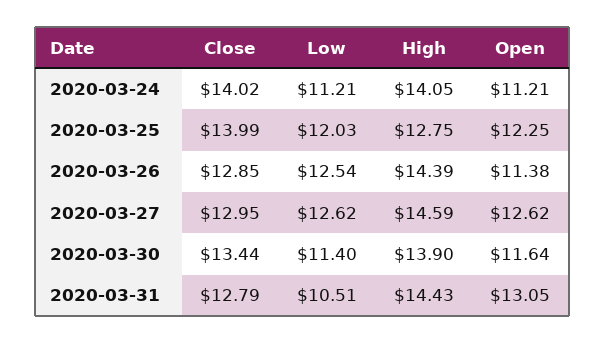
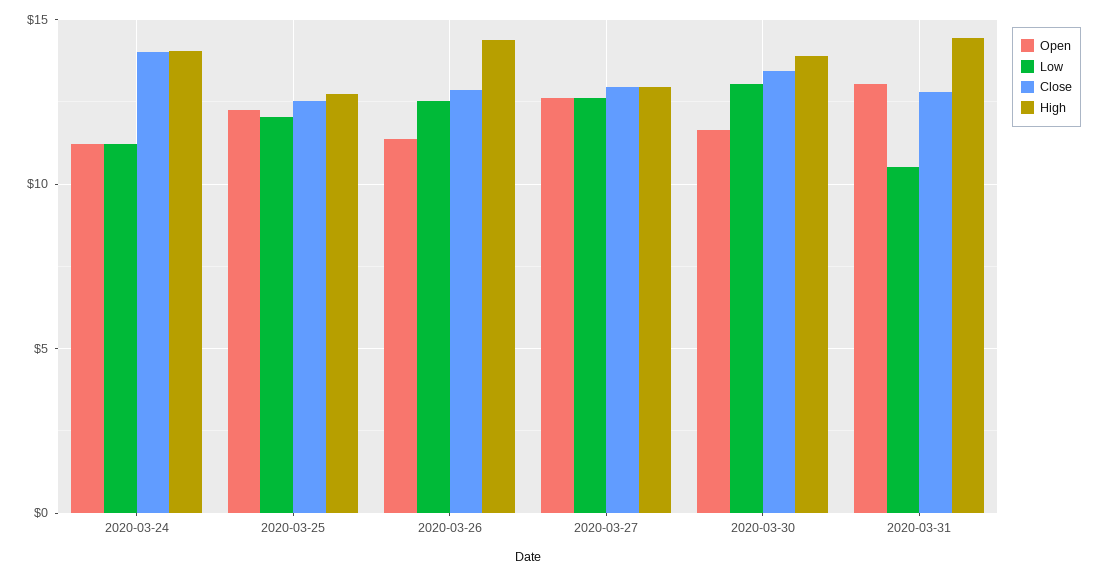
Close, 2020-03-25: 13.99 -> 12.5
High, 2020-03-27: 14.59 -> 13
Low, 2020-03-30: 11.4 -> 13

